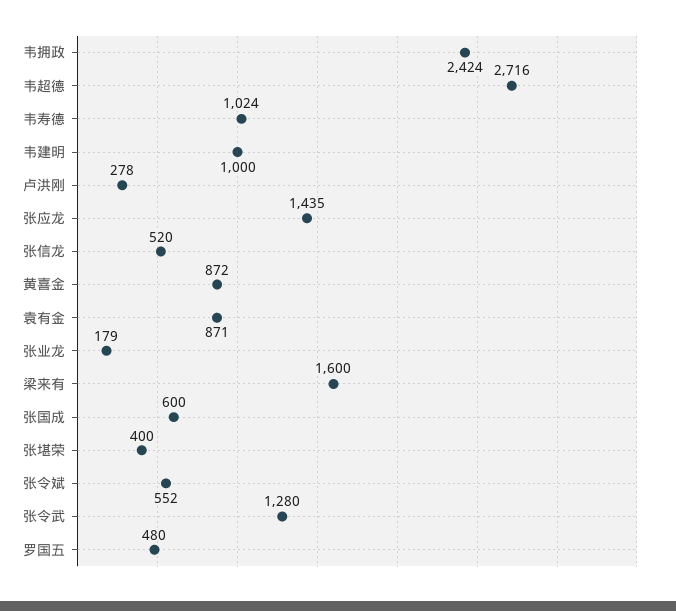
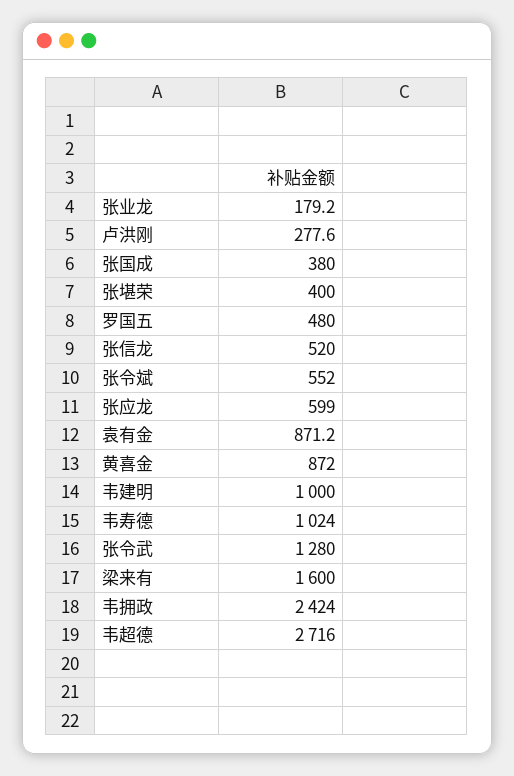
张应龙: 1435 -> 599
张国成: 600 -> 380

